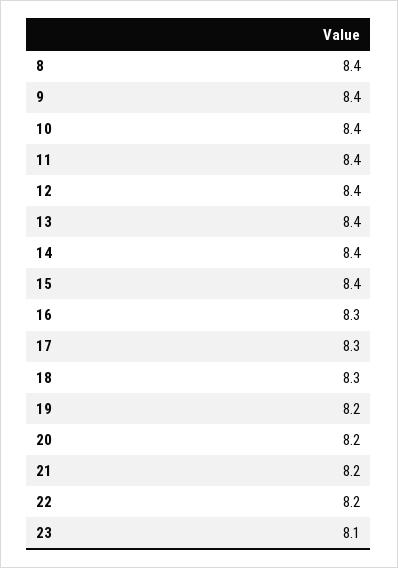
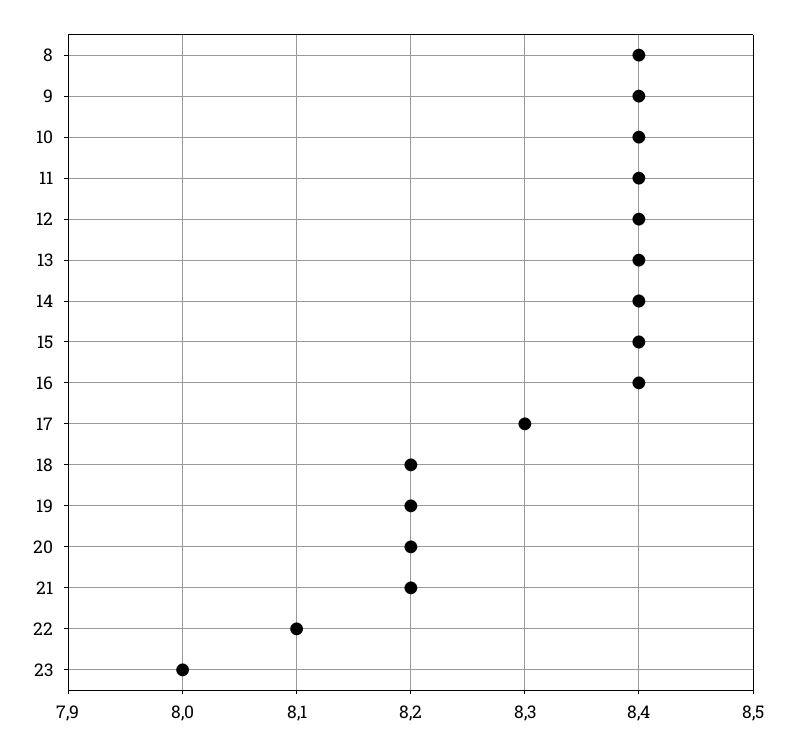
16: 8.3 -> 8.4
18: 8.3 -> 8.2
22: 8.2 -> 8.1
23: 8.1 -> 8

